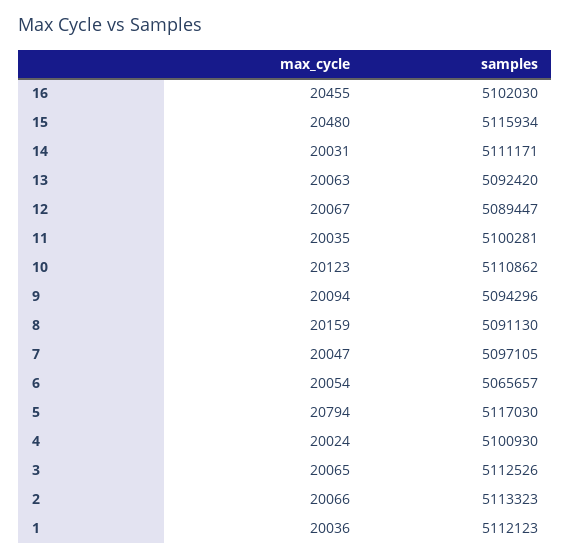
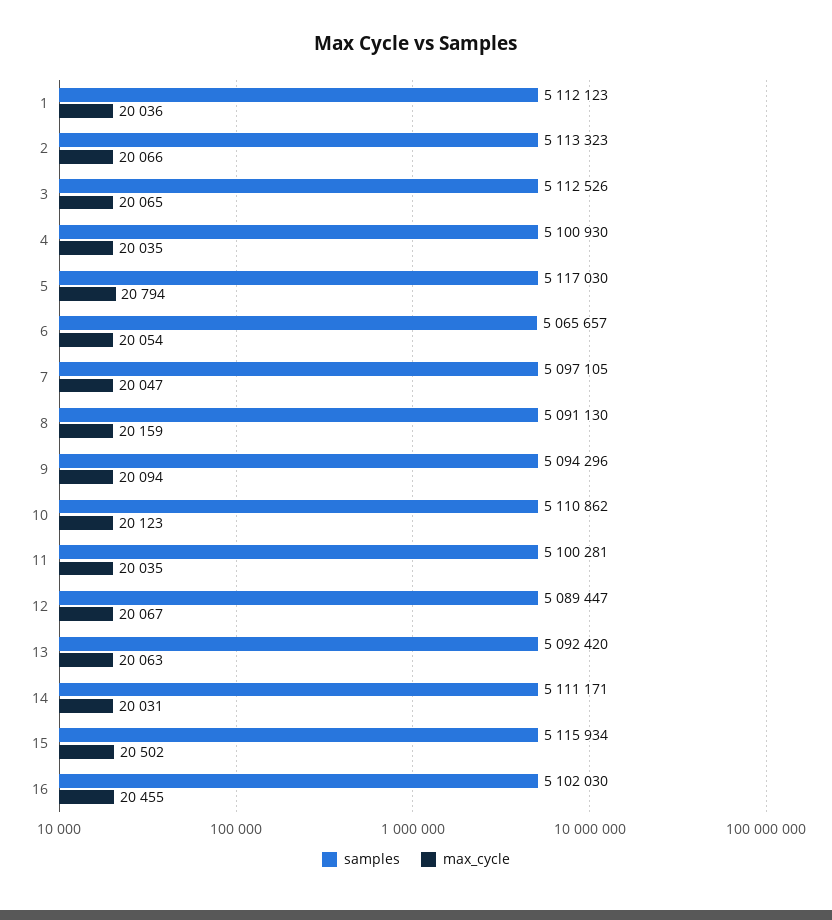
max_cycle, 15: 20480 -> 20502
max_cycle, 4: 20024 -> 20035

